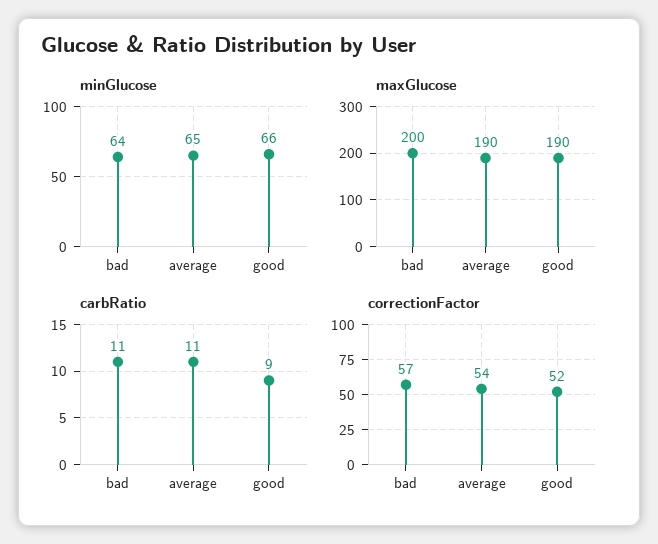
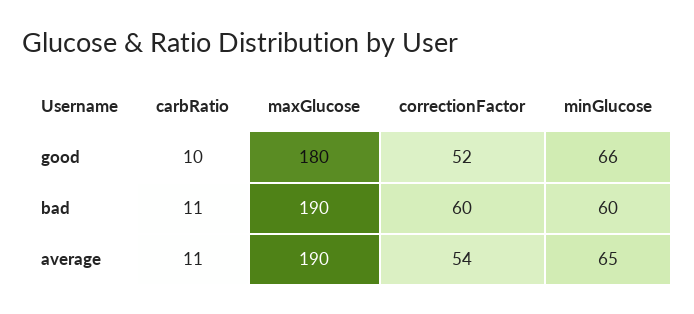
minGlucose, bad: 64 -> 60
maxGlucose, bad: 200 -> 190
maxGlucose, good: 190 -> 180
carbRatio, good: 9 -> 10
correctionFactor, bad: 57 -> 60

